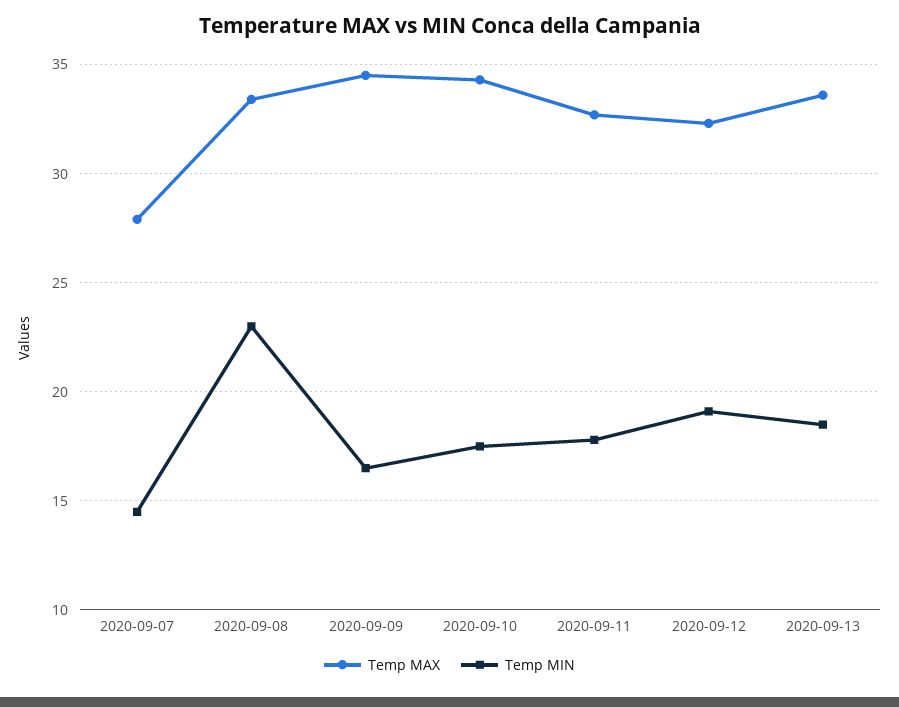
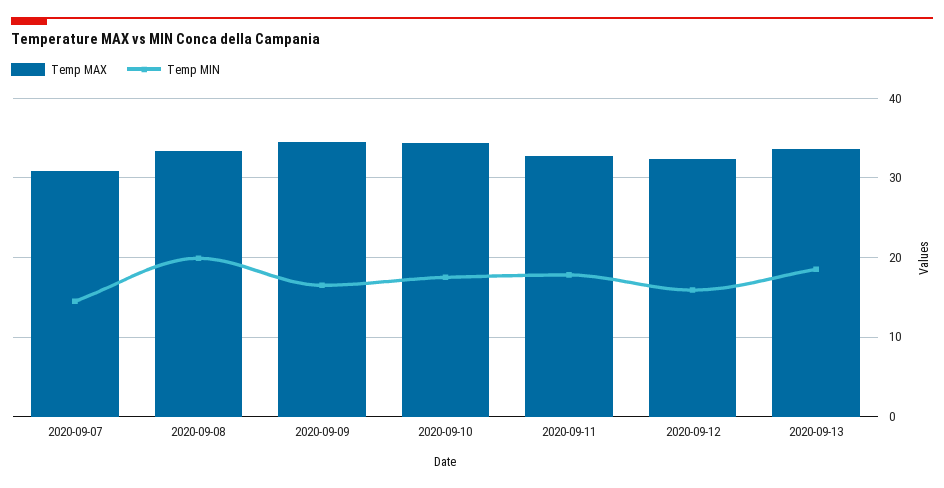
Temp MAX, 2020-09-07: 28 -> 31
Temp MIN, 2020-09-08: 23 -> 20
Temp MIN, 2020-09-12: 19 -> 16

